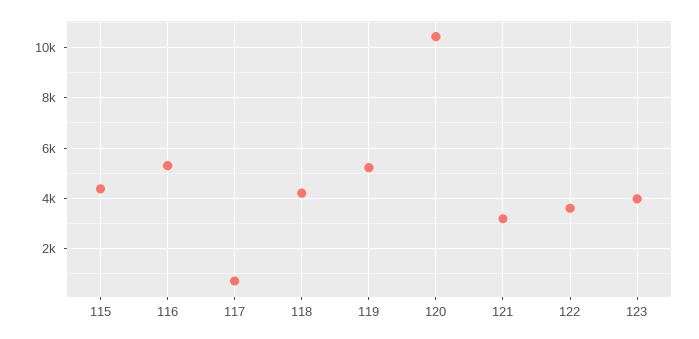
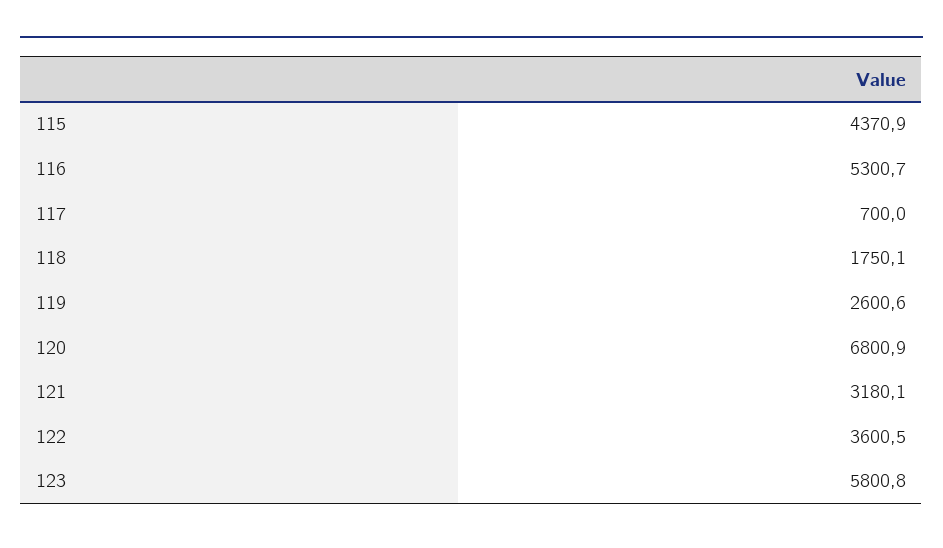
118: 4250 -> 1750.1
119: 5250 -> 2600.6
120: 10500 -> 6800.9
123: 4000 -> 5800.8

